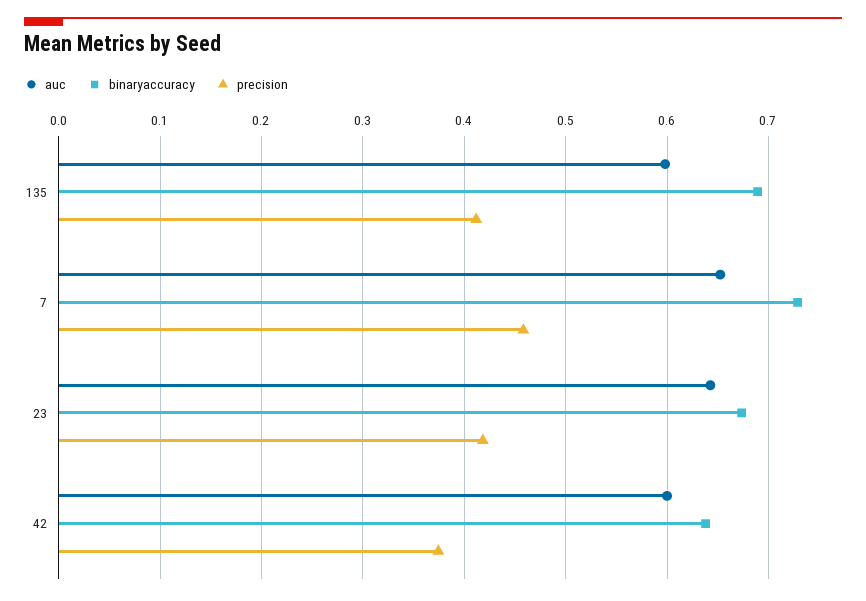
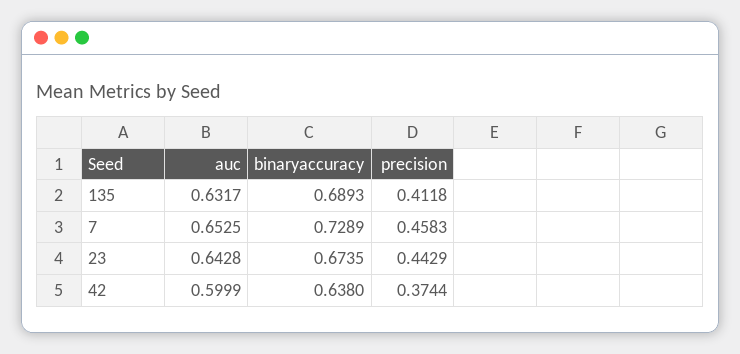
auc, 135: 0.6 -> 0.6317
precision, 23: 0.42 -> 0.4429

